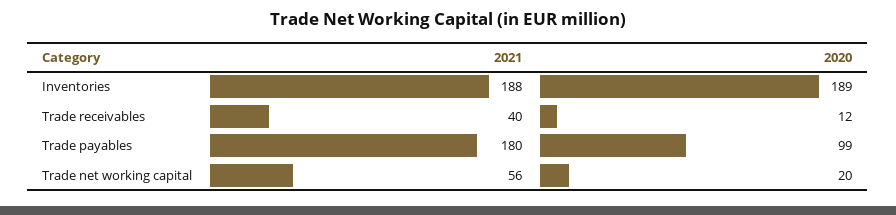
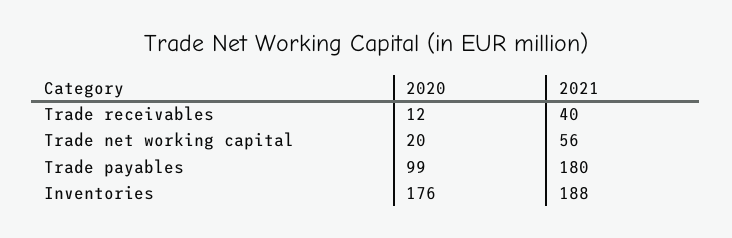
2020, Inventories: 189 -> 176

